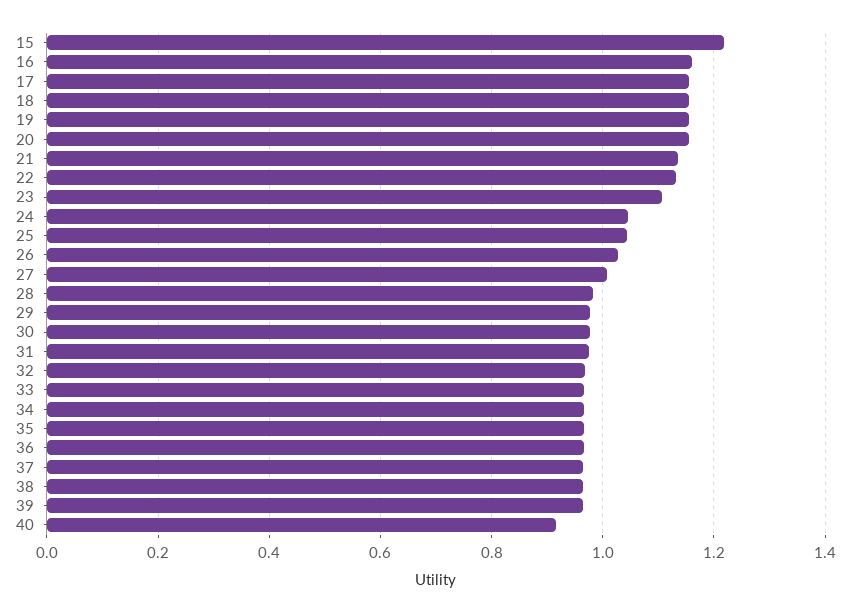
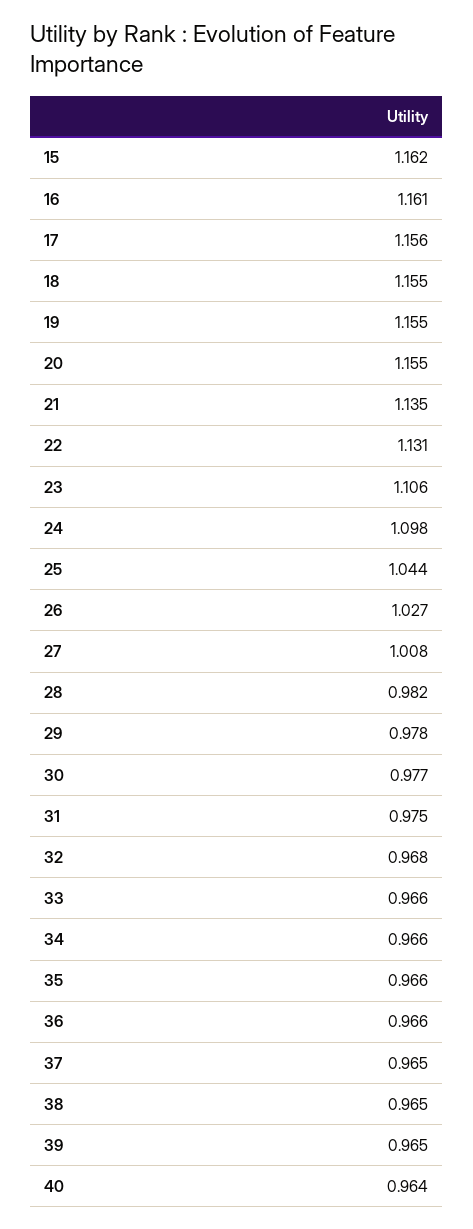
15: 1.22 -> 1.162
24: 1.04 -> 1.098
40: 0.92 -> 0.964

